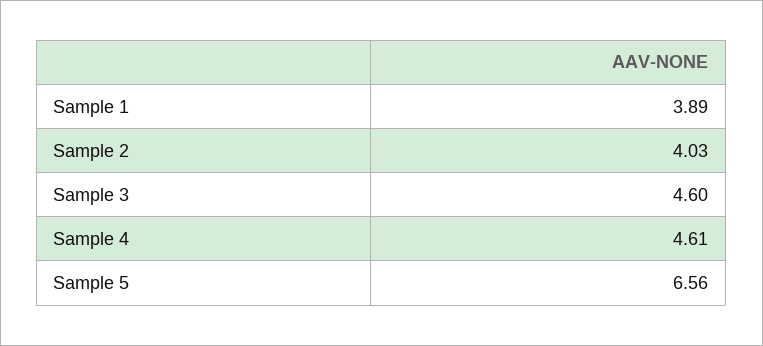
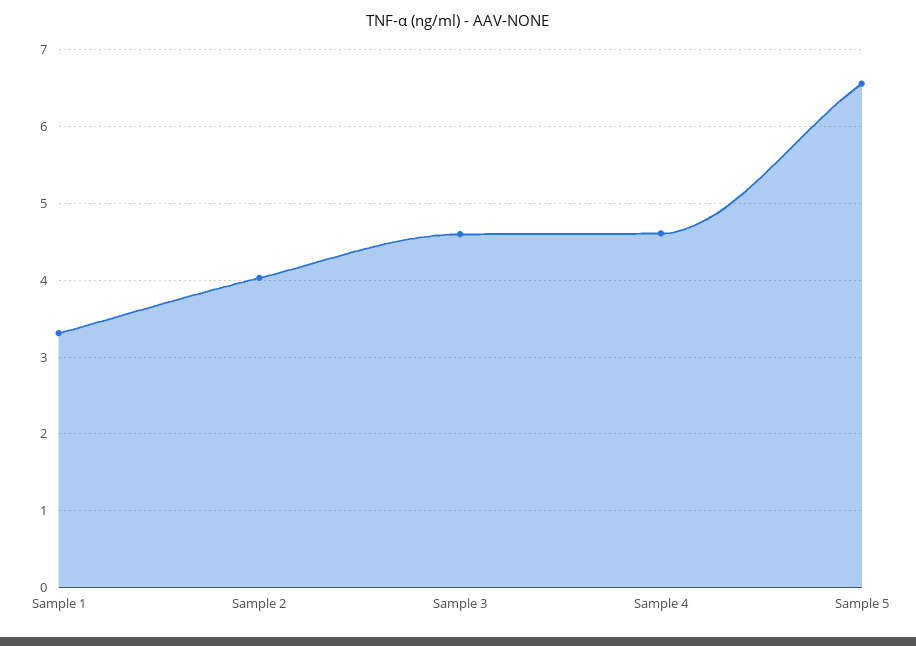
Sample 1: 3.89 -> 3.3

